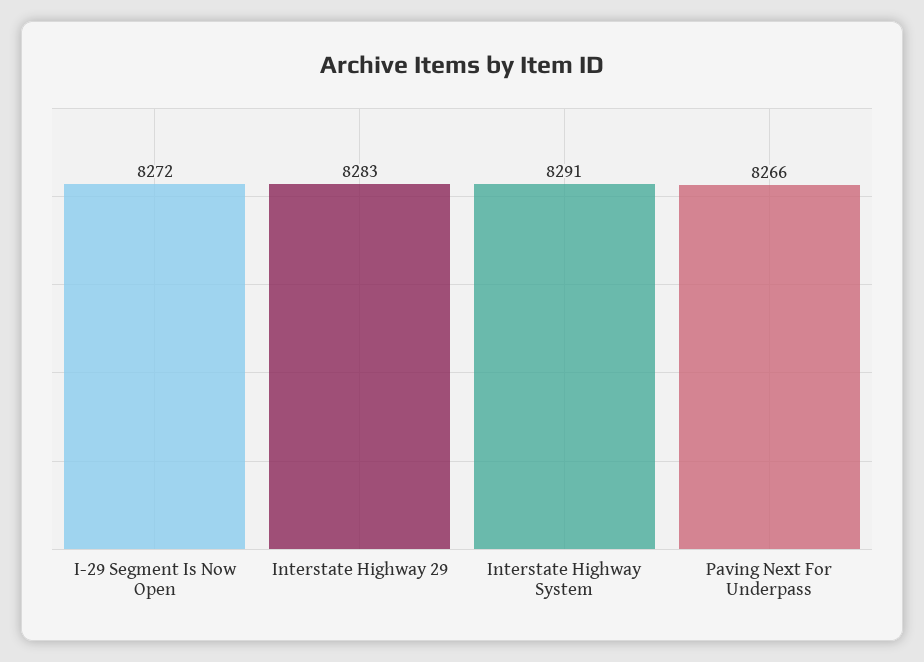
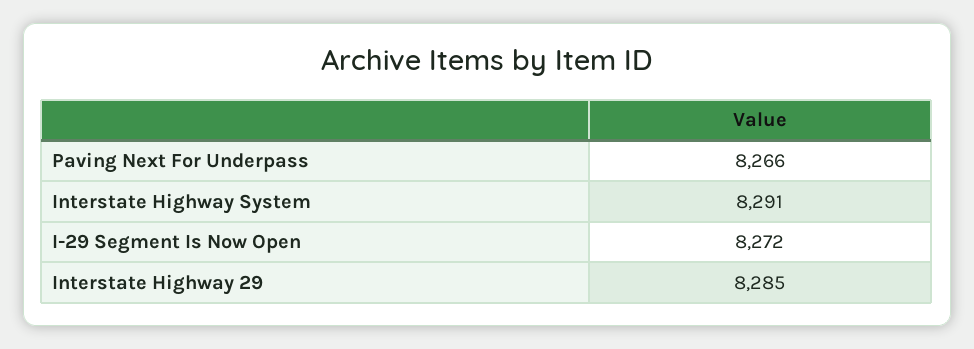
Interstate Highway 29: 8283 -> 8285

